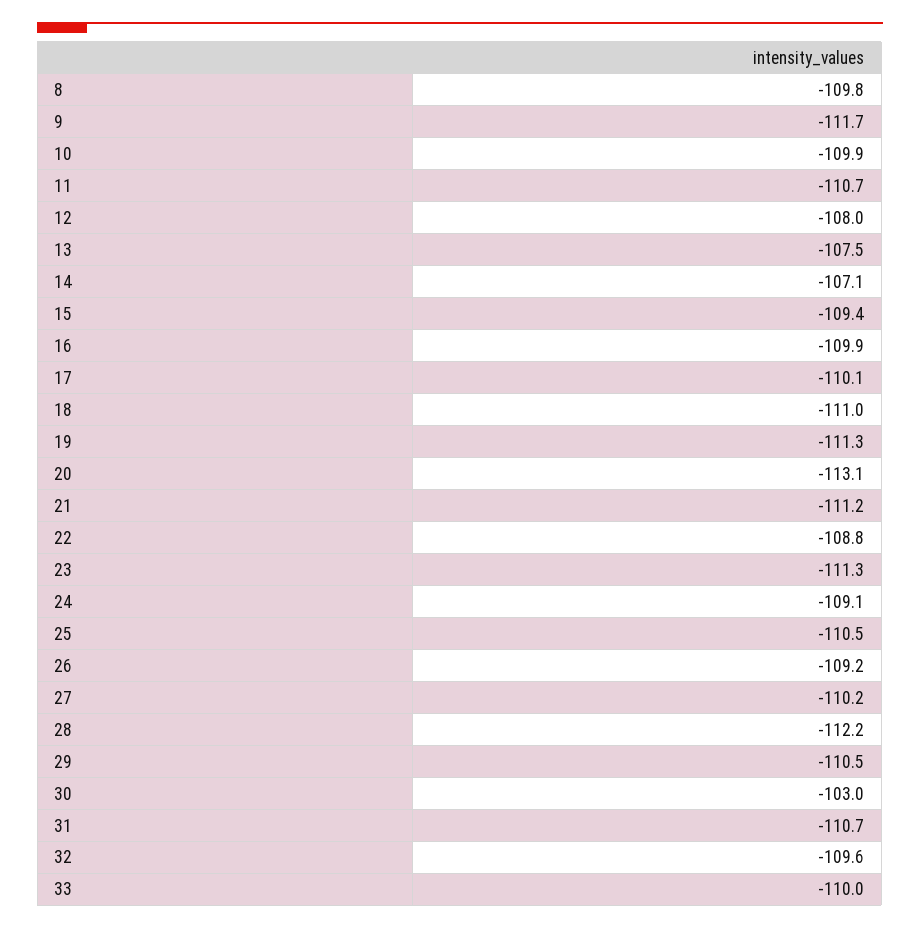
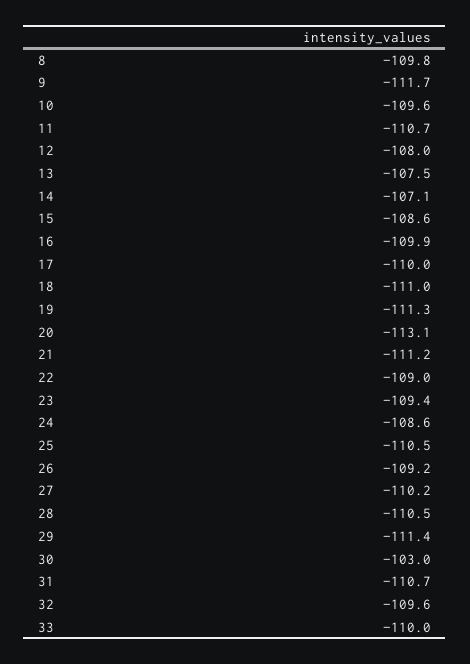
10: -109.9 -> -109.6
15: -109.4 -> -108.6
17: -110.1 -> -110
22: -108.8 -> -109
23: -111.3 -> -109.4
24: -109.1 -> -108.6
28: -112.2 -> -110.5
29: -110.5 -> -111.4

